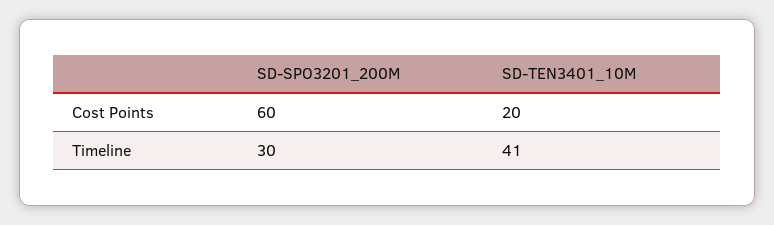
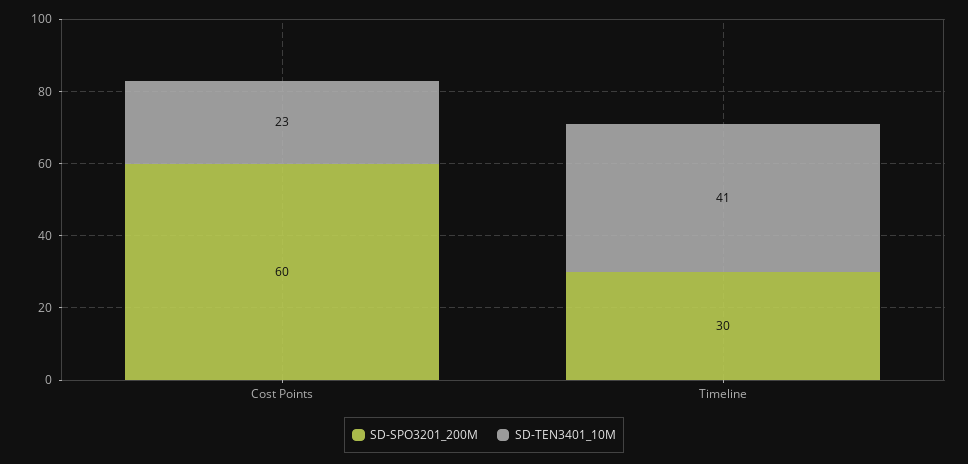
SD-TEN3401_10M, Cost Points: 20 -> 23

